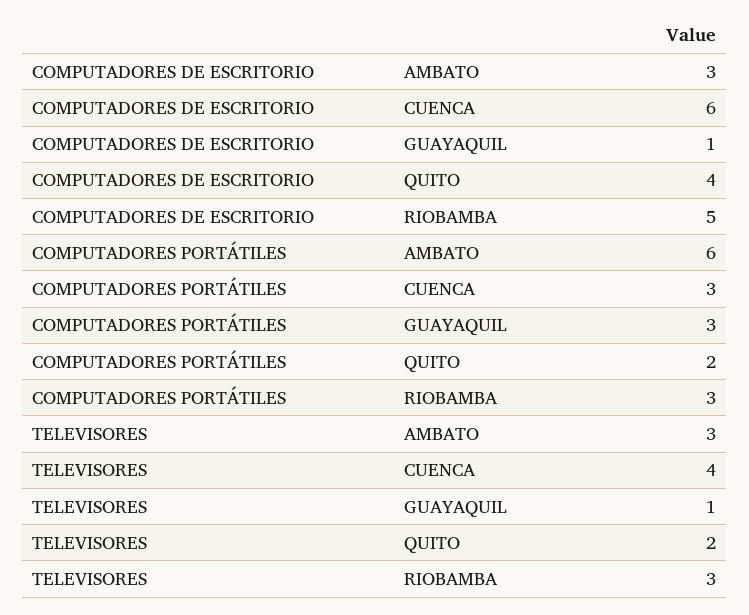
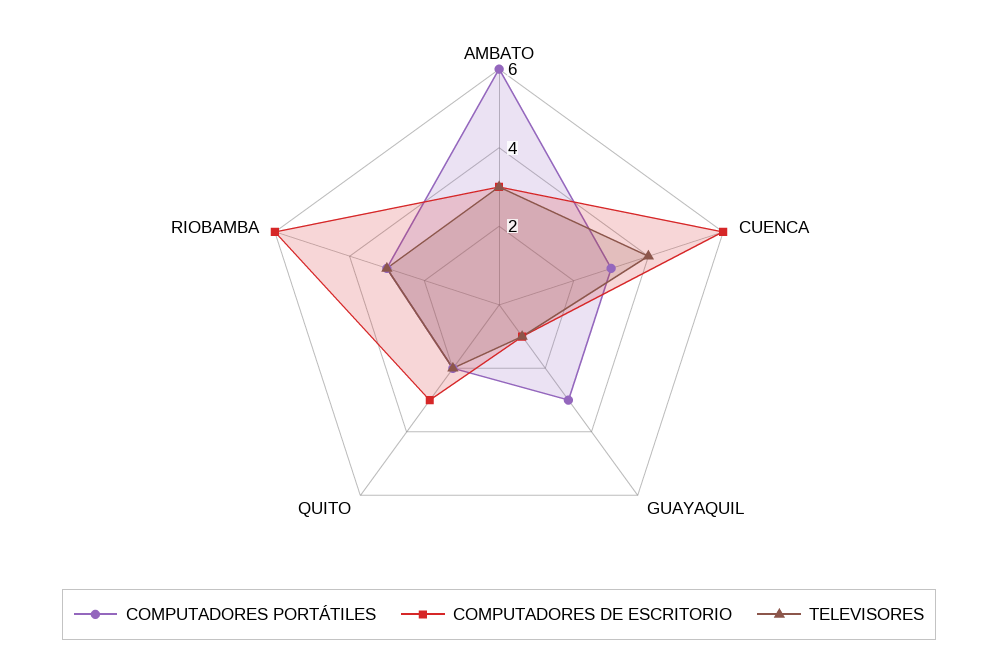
COMPUTADORES DE ESCRITORIO, QUITO: 4 -> 3
COMPUTADORES DE ESCRITORIO, RIOBAMBA: 5 -> 6

